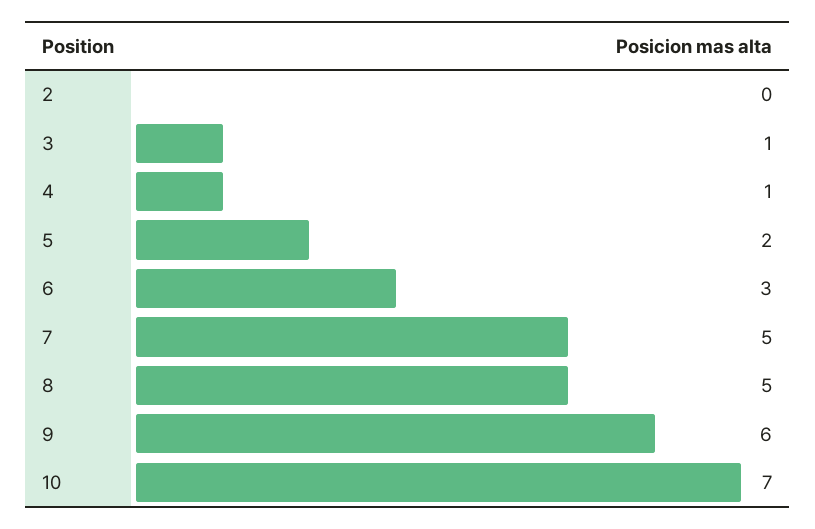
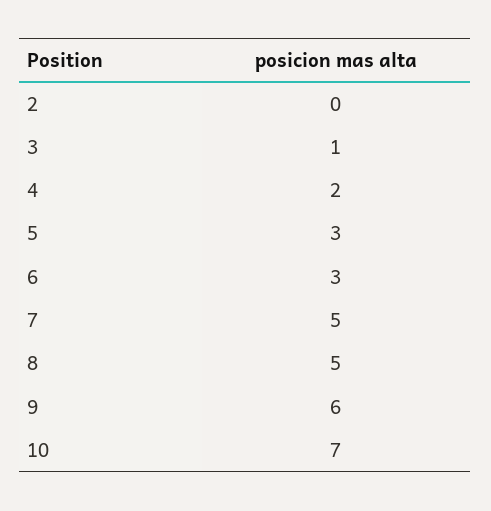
4: 1 -> 2
5: 2 -> 3

